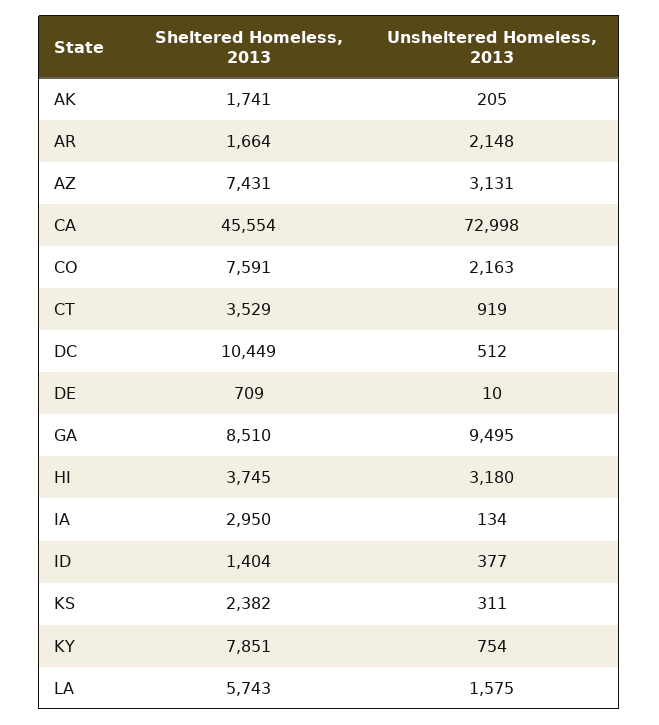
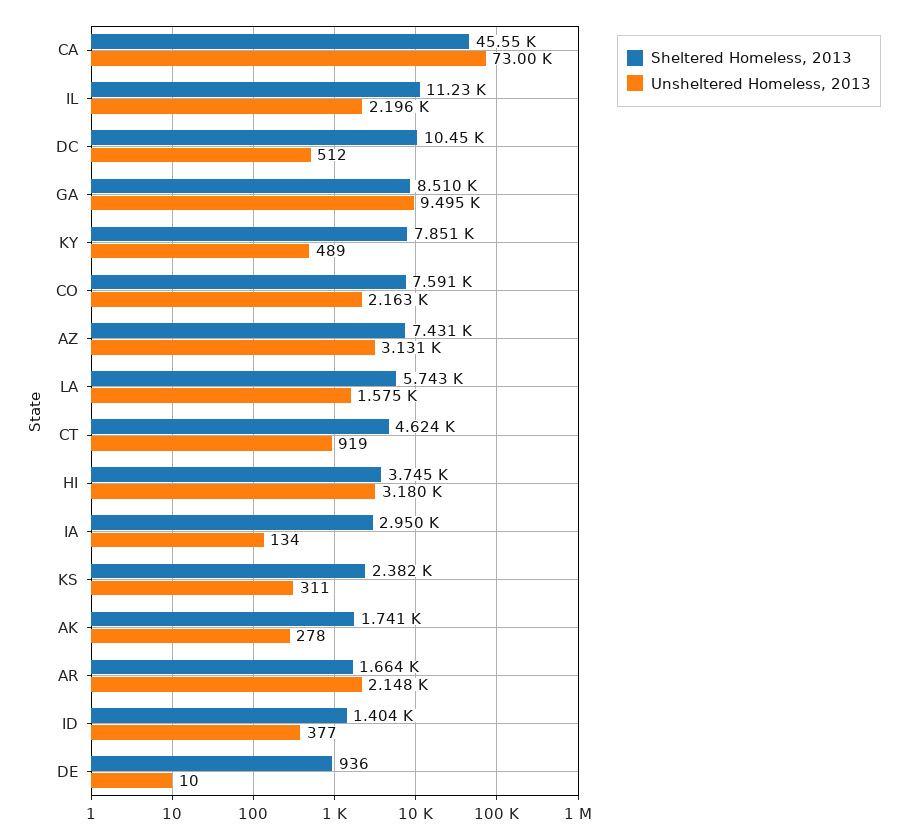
Unsheltered Homeless, 2013, AK: 205 -> 278
Sheltered Homeless, 2013, CT: 3529 -> 4624
Sheltered Homeless, 2013, DE: 709 -> 936
Unsheltered Homeless, 2013, KY: 754 -> 489
Sheltered Homeless, 2013, IL: none -> 11230
Unsheltered Homeless, 2013, IL: none -> 2196

